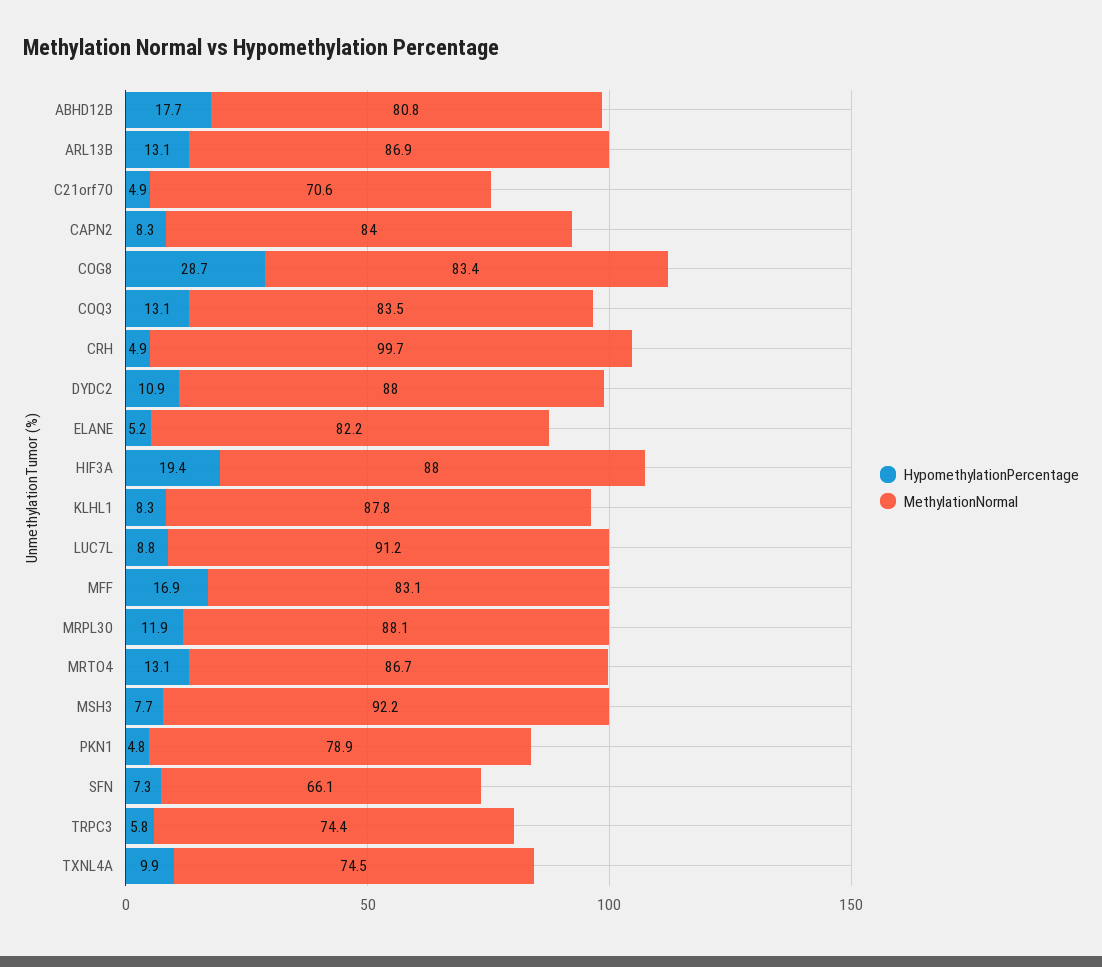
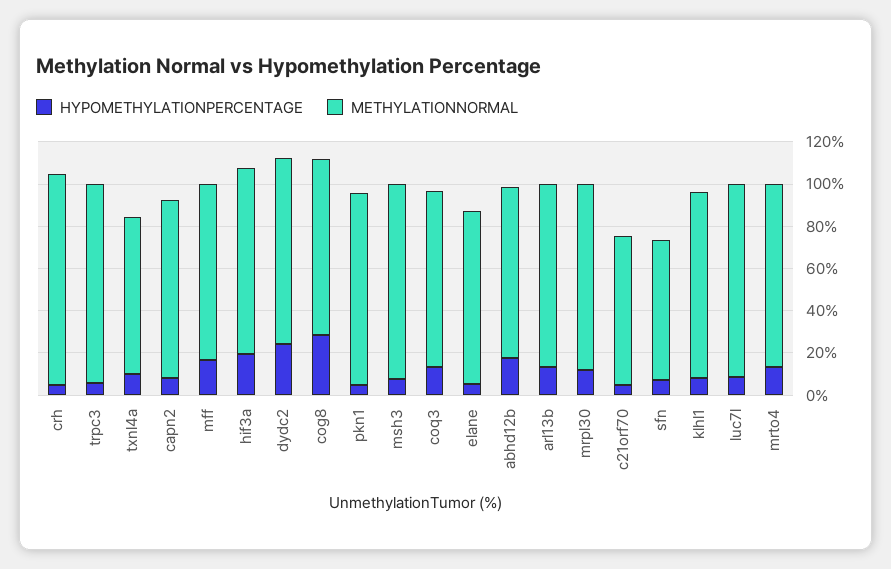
HypomethylationPercentage, DYDC2: 10.9 -> 25
MethylationNormal, PKN1: 78.9 -> 90
MethylationNormal, TRPC3: 74.4 -> 95

